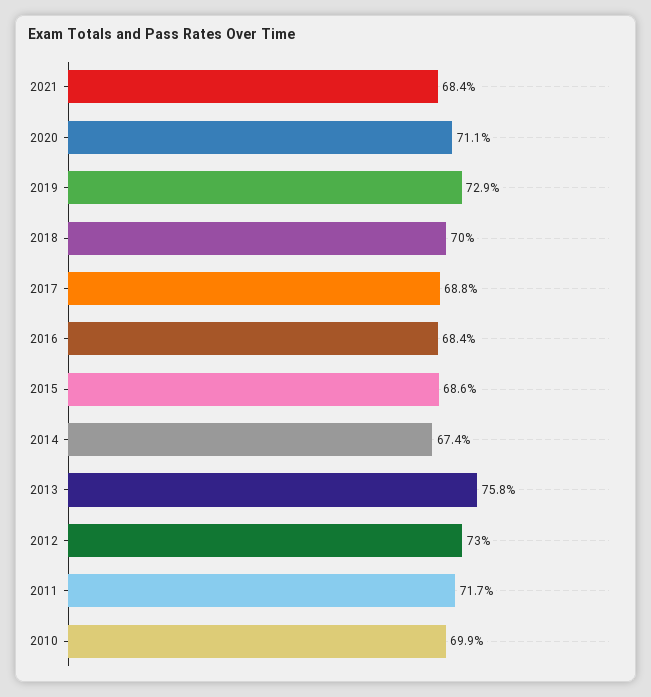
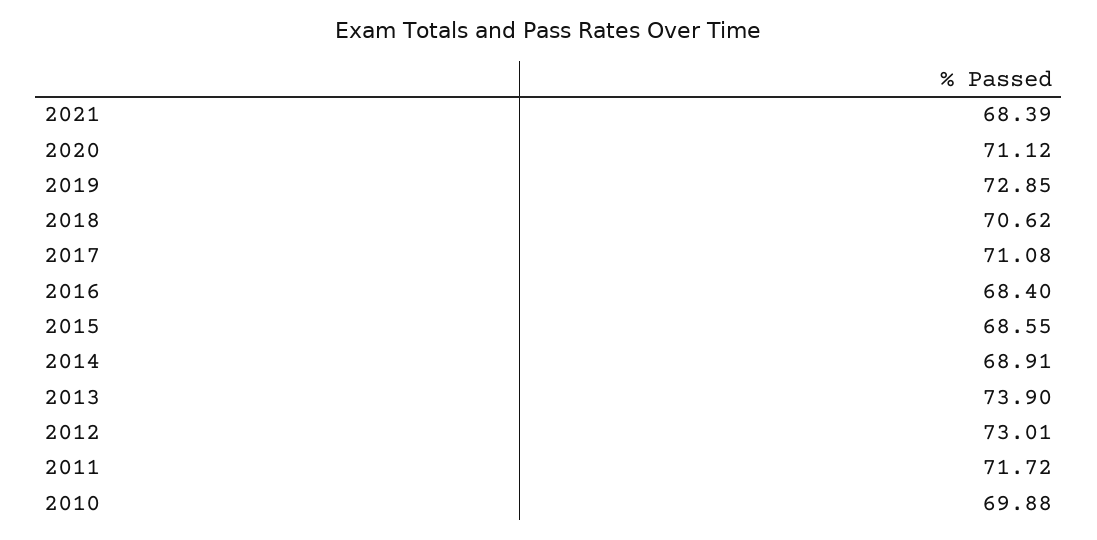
2018: 70 -> 70.62
2017: 68.8 -> 71.08
2014: 67.4 -> 68.91
2013: 75.8 -> 73.9

